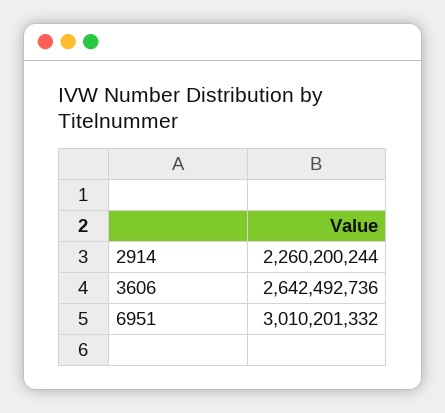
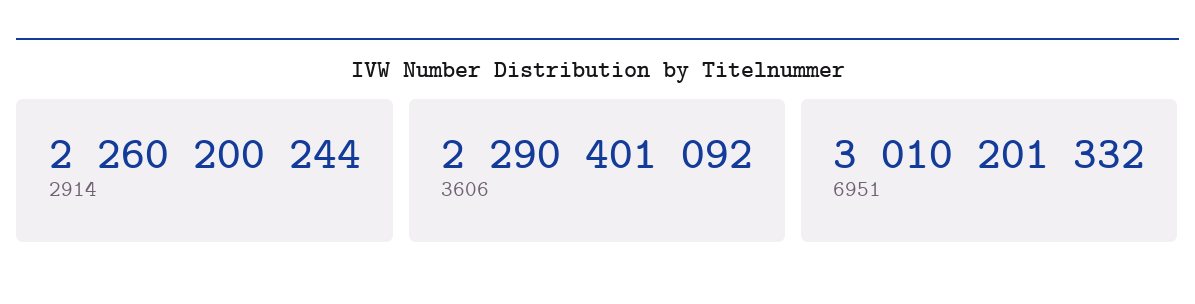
3606: 2642492736 -> 2290401092

